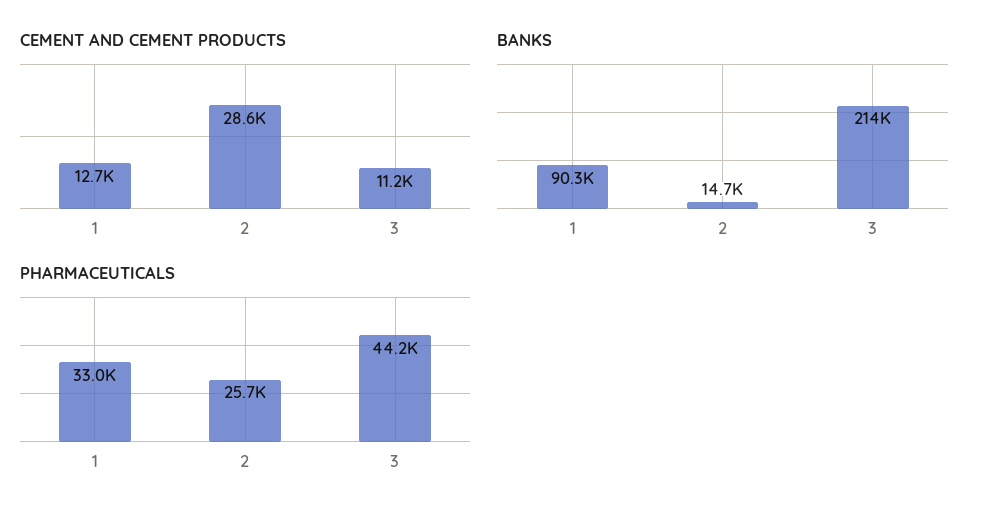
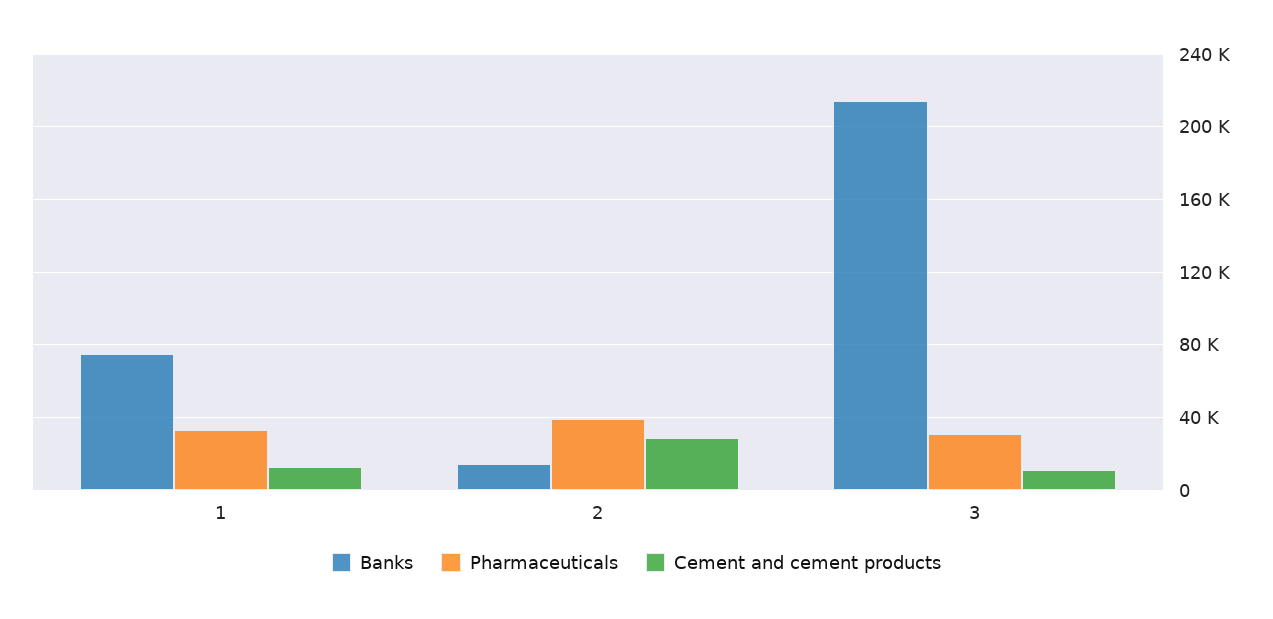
BANKS, 1: 90300 -> 75000
PHARMACEUTICALS, 2: 25700 -> 40000
PHARMACEUTICALS, 3: 44200 -> 30000

